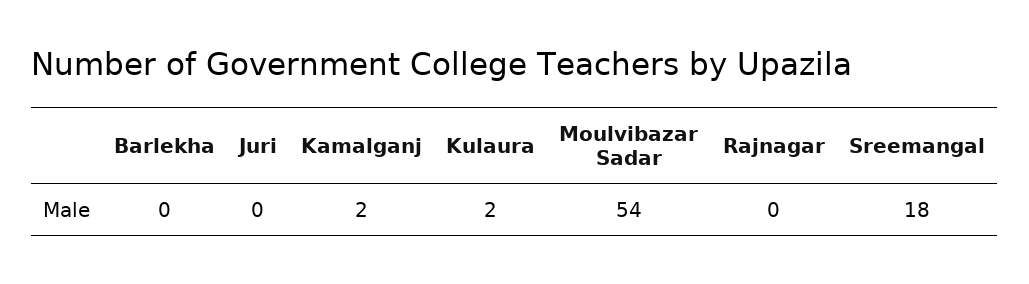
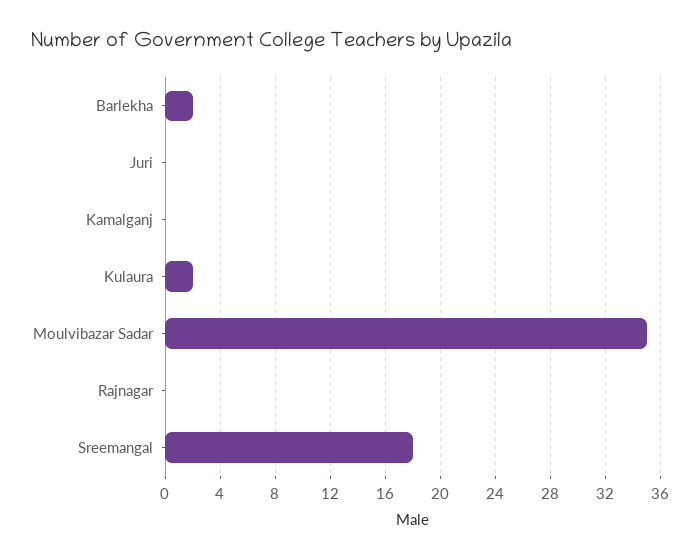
Barlekha: 0 -> 2
Kamalganj: 2 -> 0
Moulvibazar Sadar: 54 -> 35

